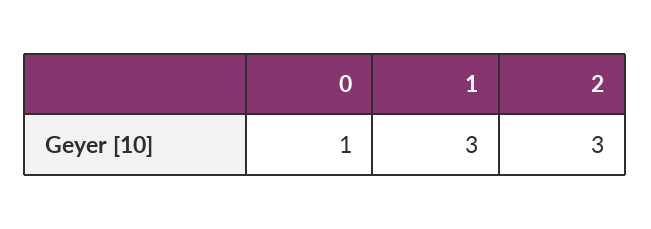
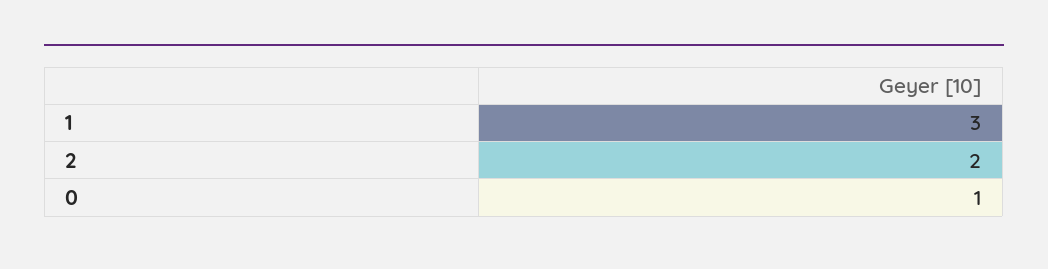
2: 3 -> 2

